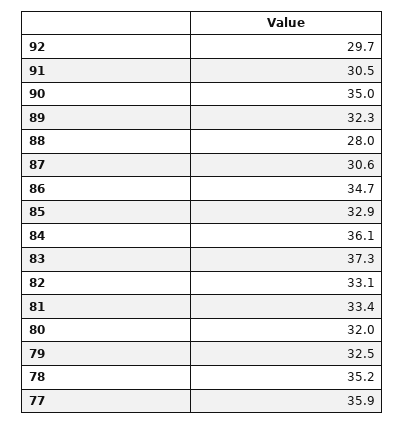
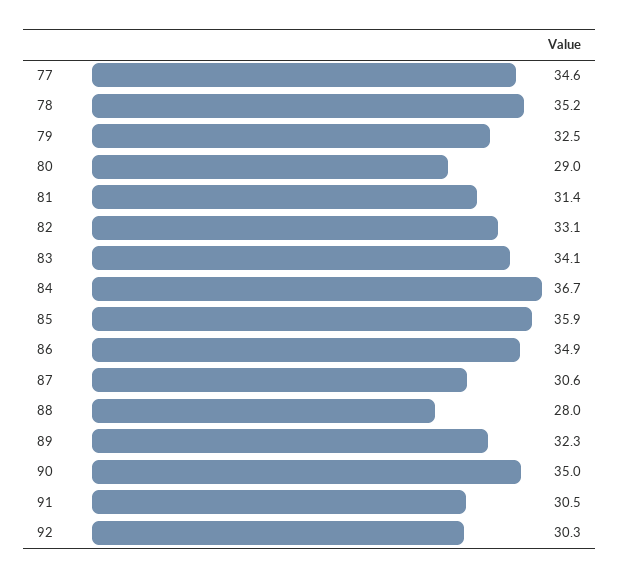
92: 29.7 -> 30.3
86: 34.7 -> 34.9
85: 32.9 -> 35.9
84: 36.1 -> 36.7
83: 37.3 -> 34.1
81: 33.4 -> 31.4
80: 32 -> 29
77: 35.9 -> 34.6

